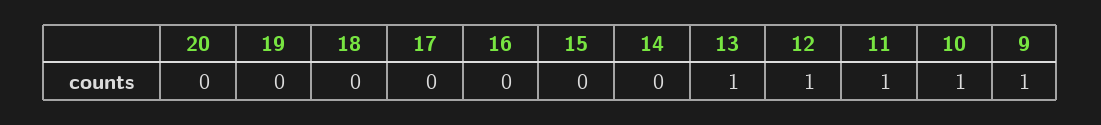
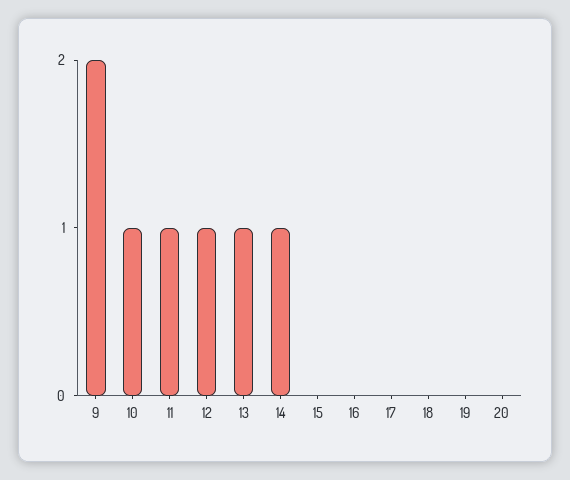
14: 0 -> 1
9: 1 -> 2

